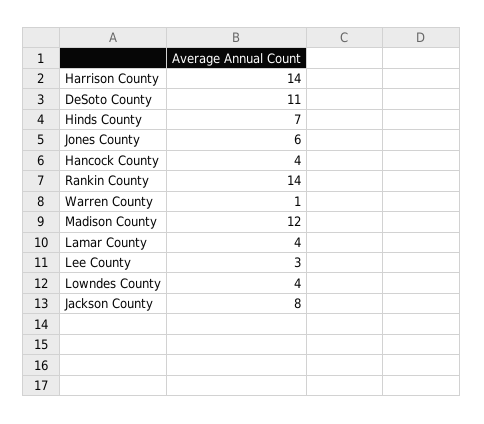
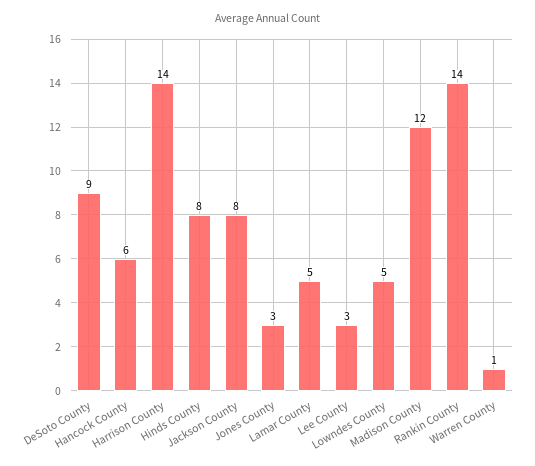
DeSoto County: 11 -> 9
Hinds County: 7 -> 8
Jones County: 6 -> 3
Hancock County: 4 -> 6
Lamar County: 4 -> 5
Lowndes County: 4 -> 5

